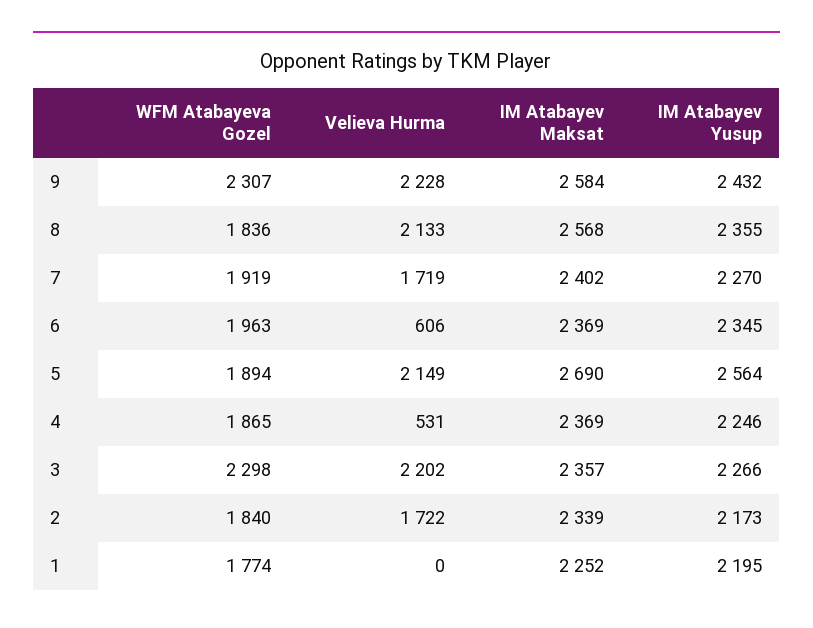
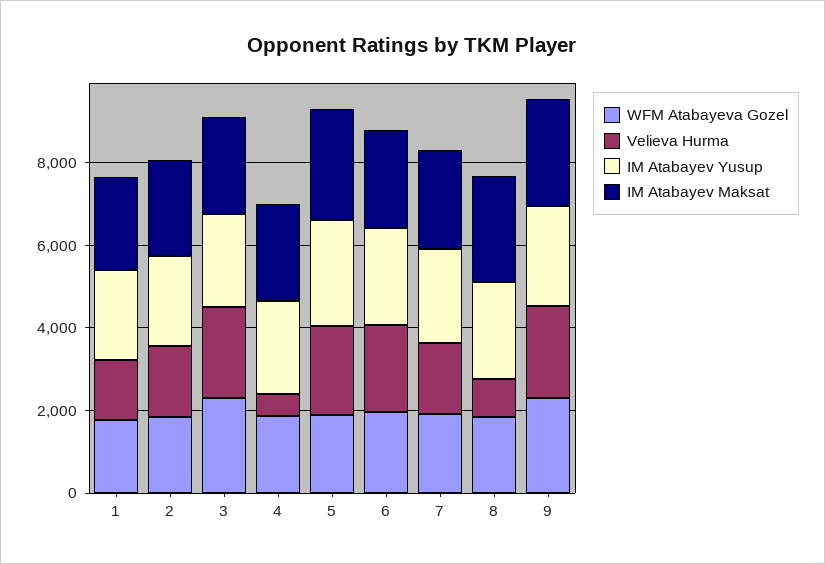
Velieva Hurma, 8: 2133 -> 1000
Velieva Hurma, 6: 606 -> 2000
Velieva Hurma, 1: 0 -> 1500

